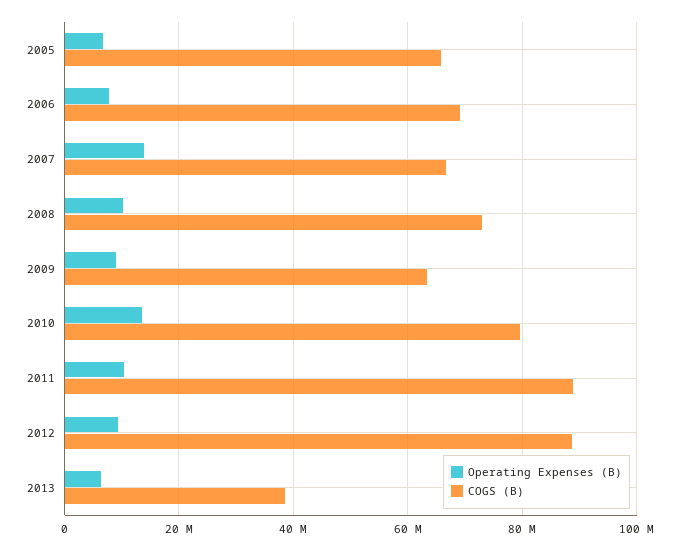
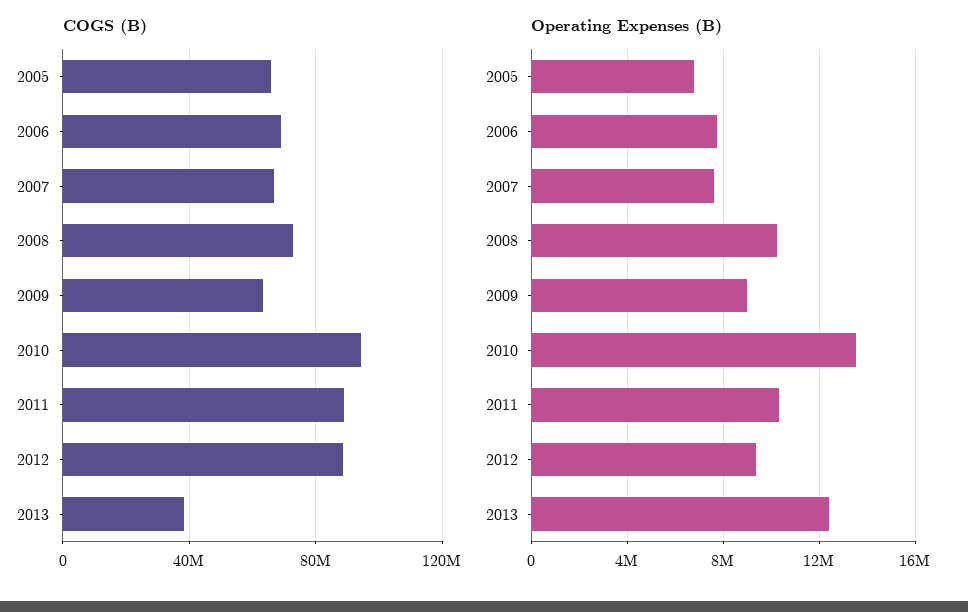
Operating Expenses (B), 2007: 14000000 -> 7500000
COGS (B), 2010: 80000000 -> 95000000
Operating Expenses (B), 2013: 6000000 -> 12500000

